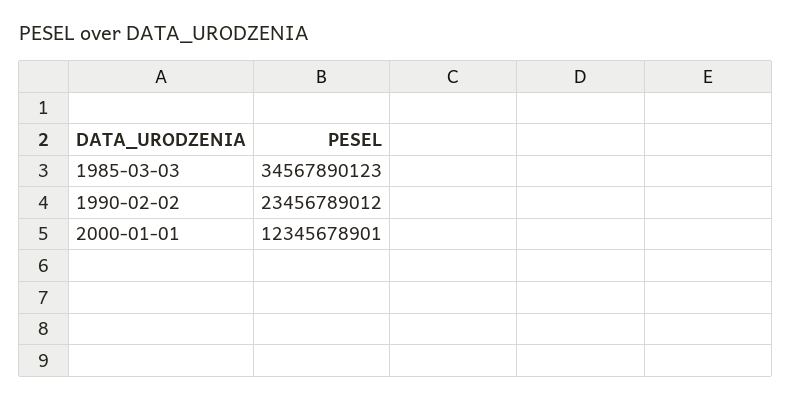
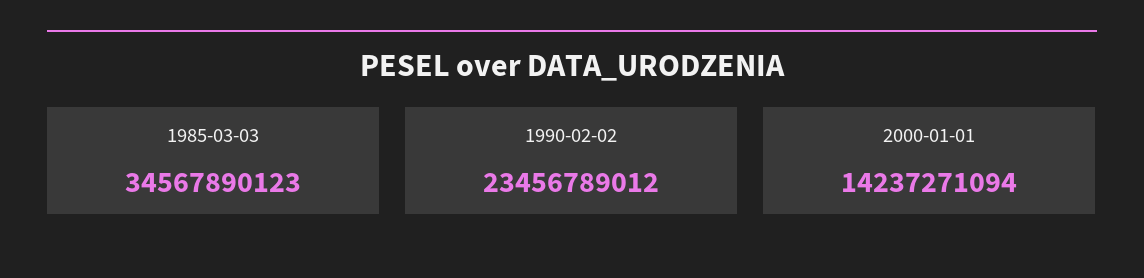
2000-01-01: 12345678901 -> 14237271094

